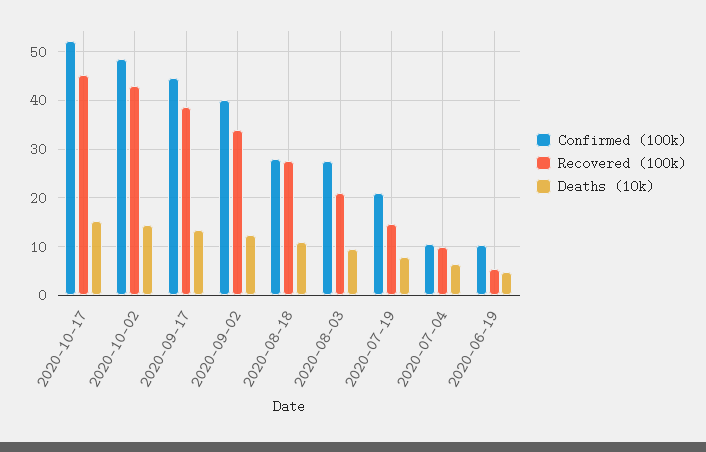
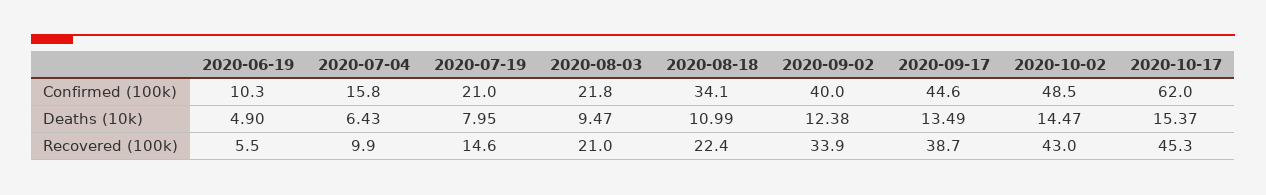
Confirmed (100k), 2020-10-17: 52 -> 62
Confirmed (100k), 2020-08-18: 28 -> 34.1
Recovered (100k), 2020-08-18: 28 -> 22.4
Confirmed (100k), 2020-08-03: 28 -> 21.8
Confirmed (100k), 2020-07-04: 10 -> 15.8

